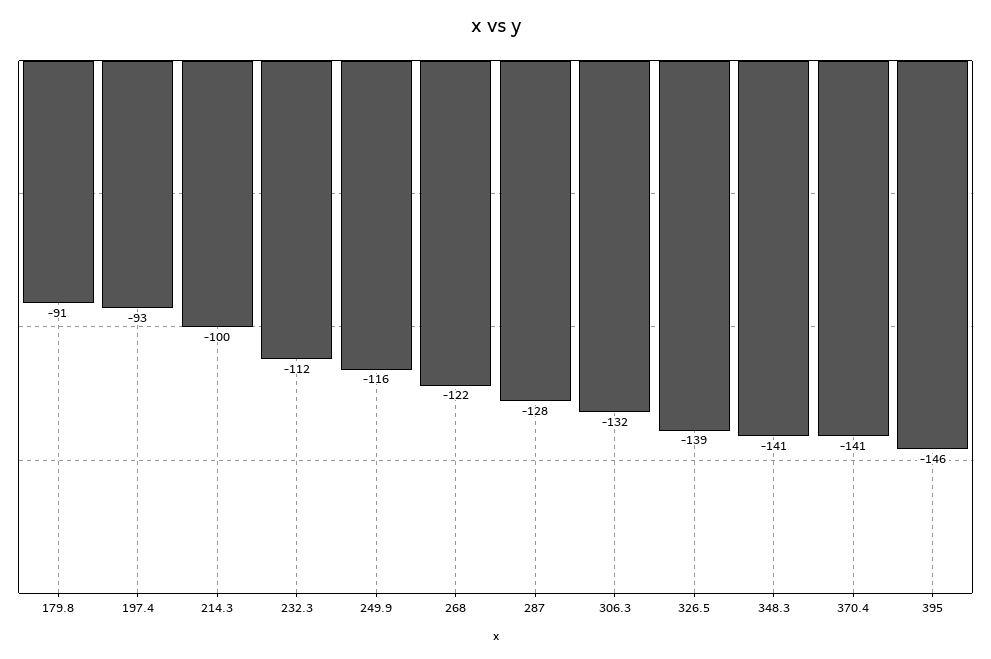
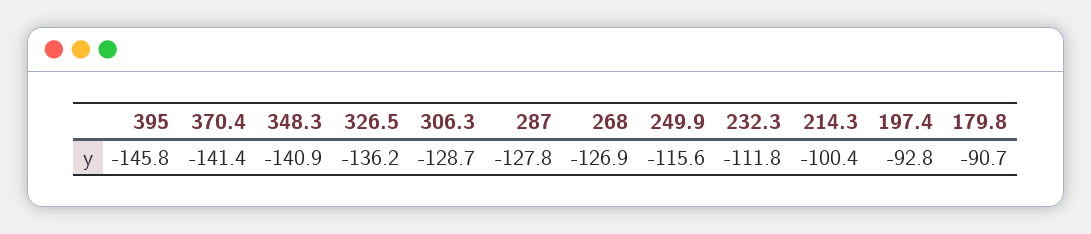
268: -122 -> -126.9
306.3: -132 -> -128.7
326.5: -139 -> -136.2

